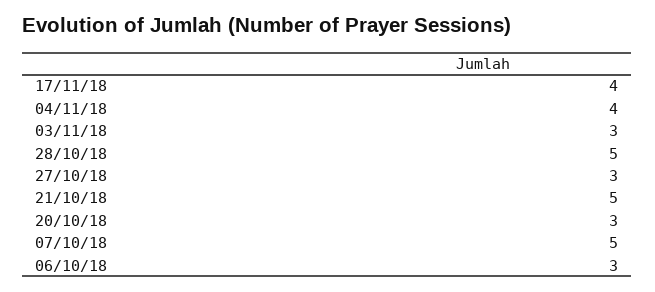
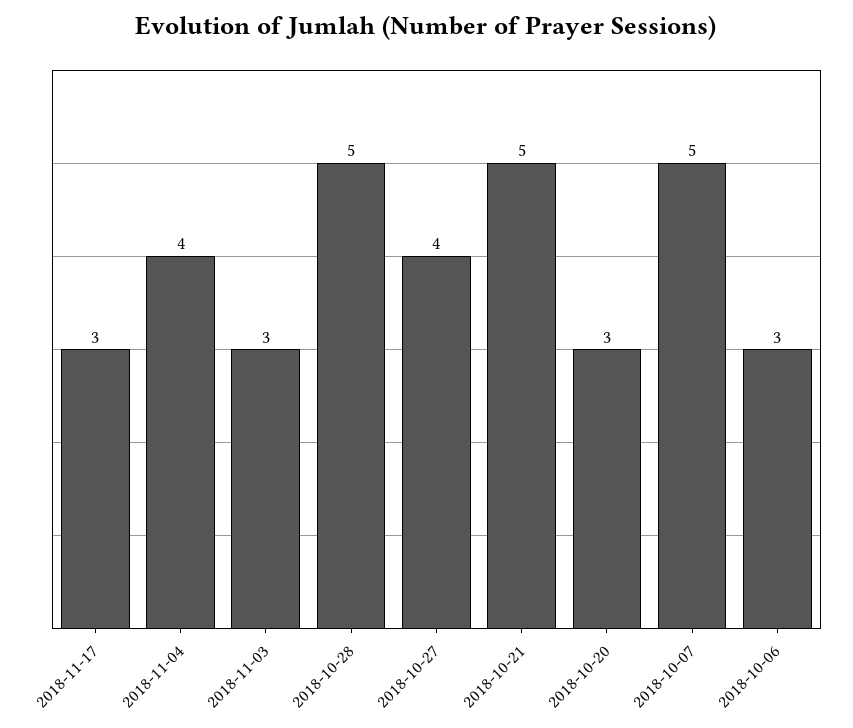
17/11/18: 4 -> 3
27/10/18: 3 -> 4

